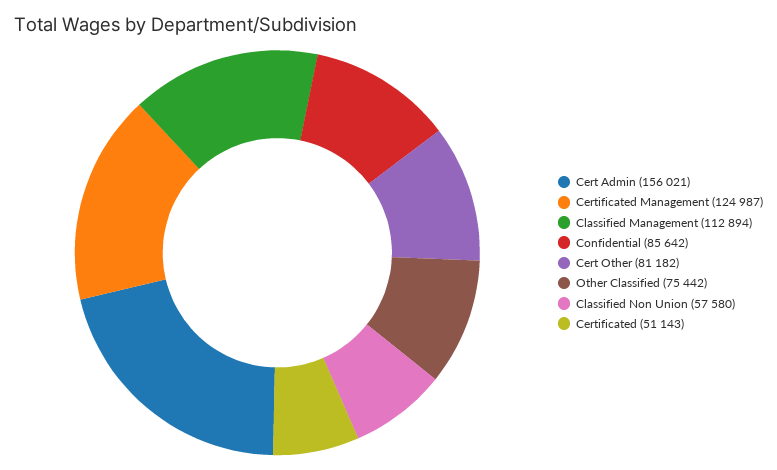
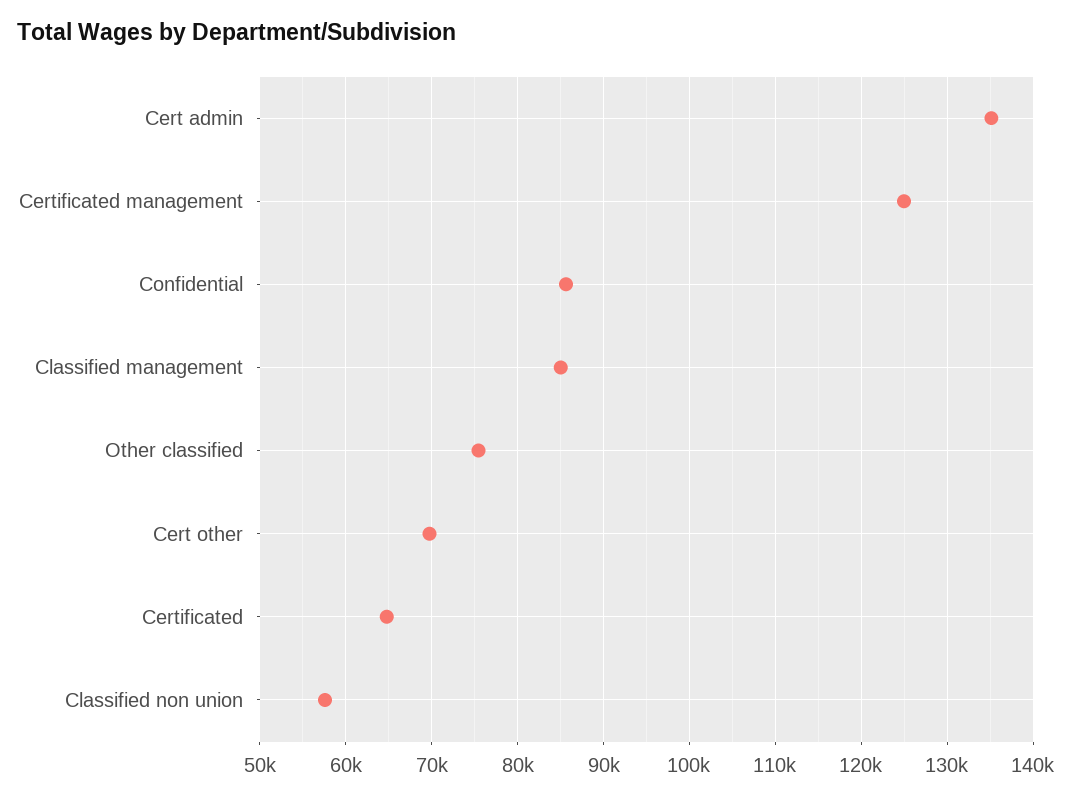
Cert Admin: 156021 -> 135000
Classified Management: 112894 -> 85000
Cert Other: 81182 -> 70000
Certificated: 51143 -> 65000

